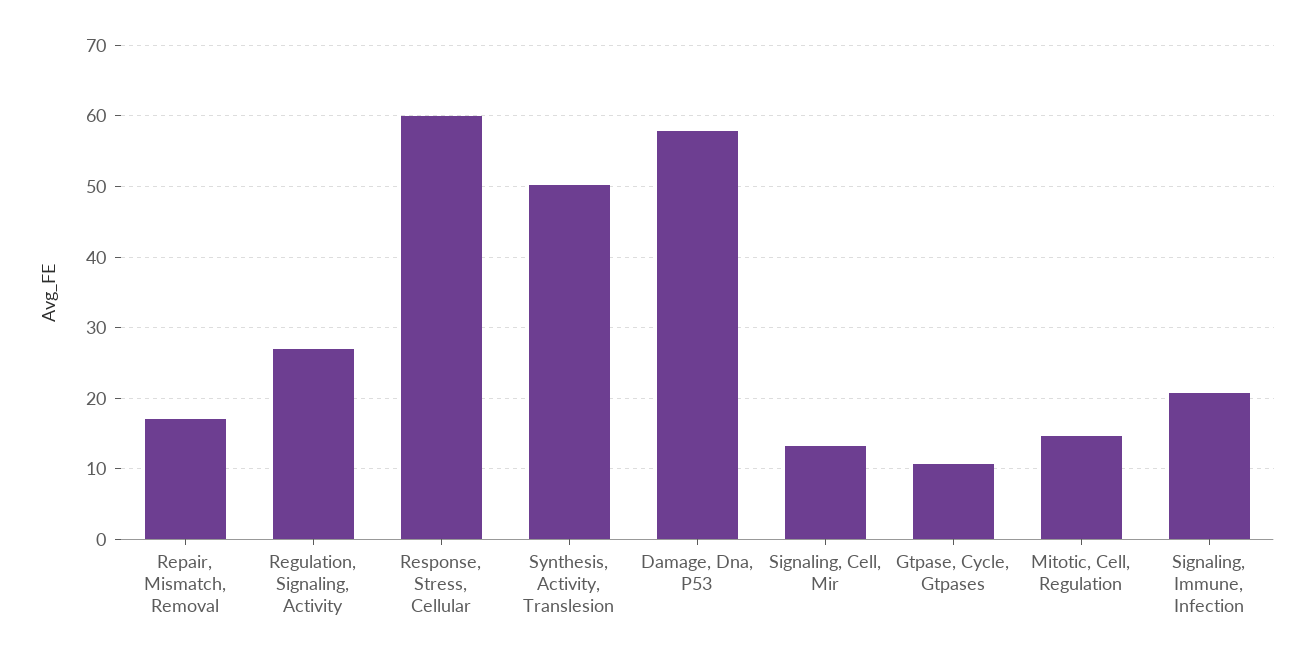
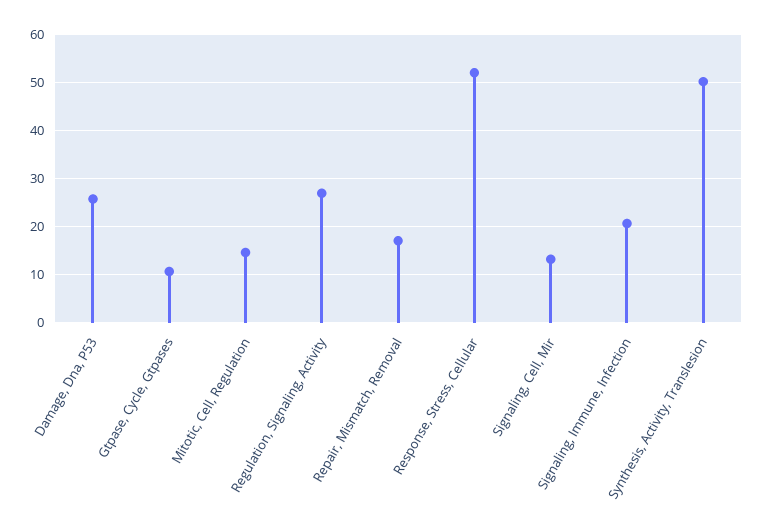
Response, Stress, Cellular: 60 -> 52
Damage, Dna, P53: 58 -> 26

